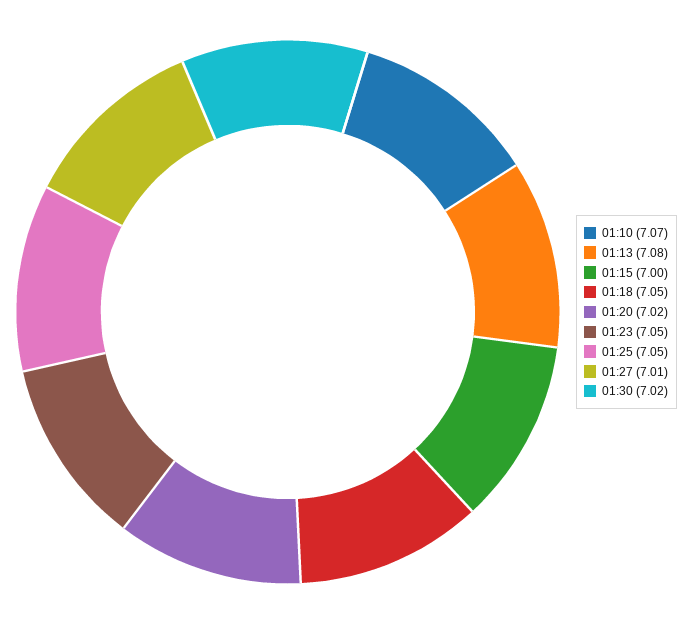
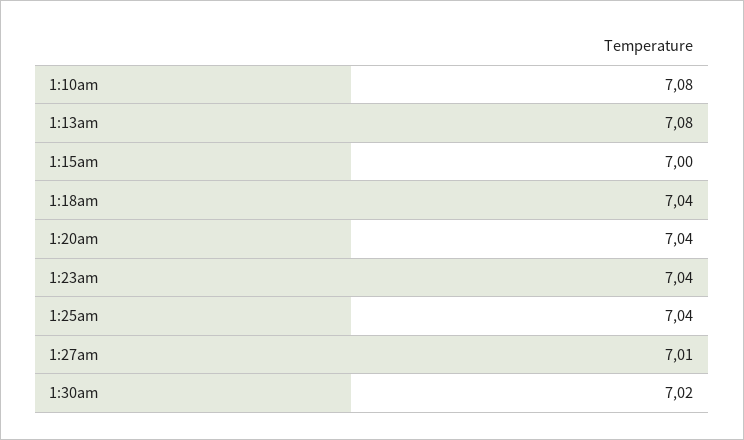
01:10: 7.07 -> 7.08
01:18: 7.05 -> 7.04
01:20: 7.02 -> 7.04
01:23: 7.05 -> 7.04
01:25: 7.05 -> 7.04

